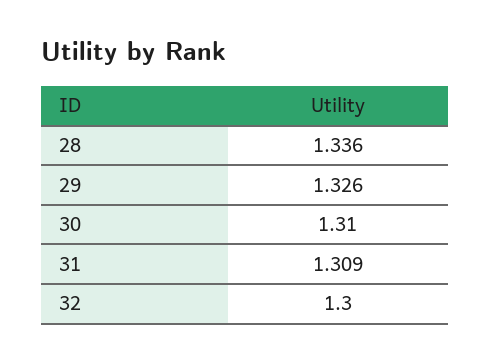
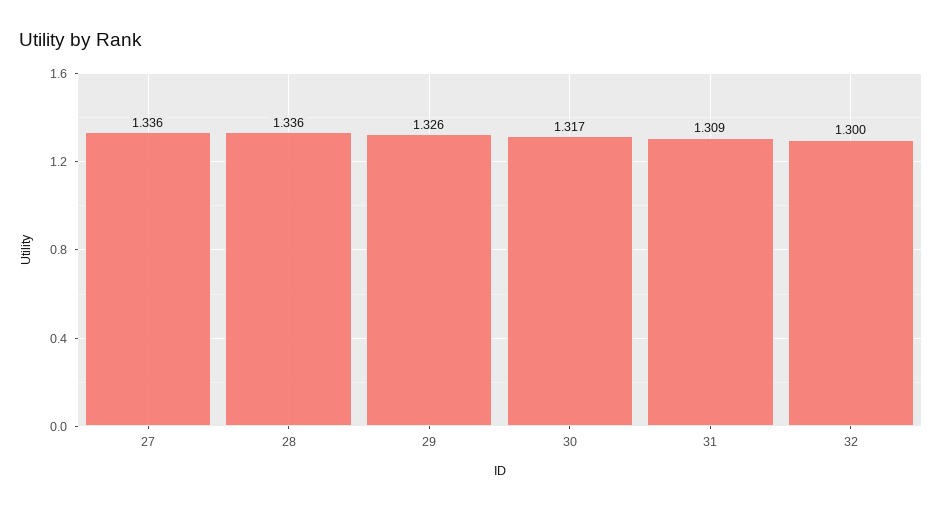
30: 1.31 -> 1.317
27: none -> 1.336

